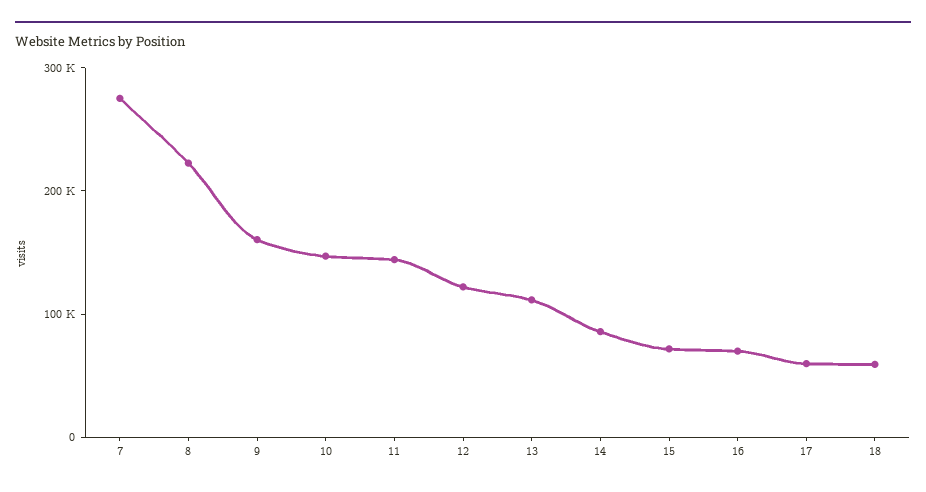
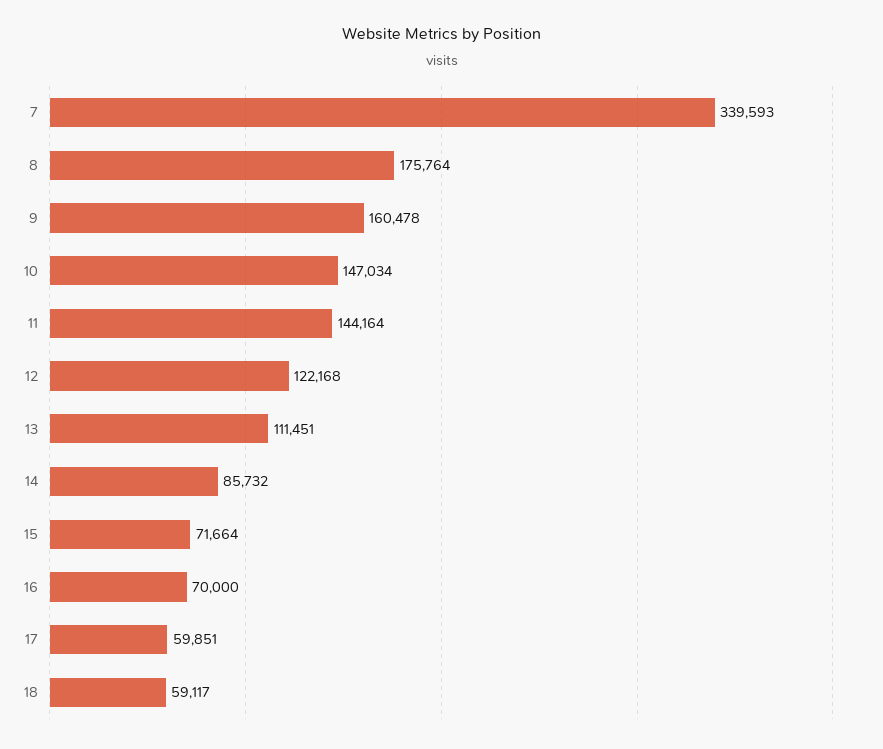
7: 280000 -> 339593
8: 220000 -> 175764

